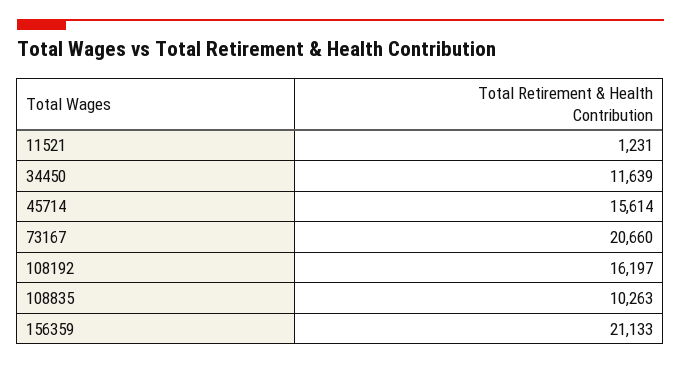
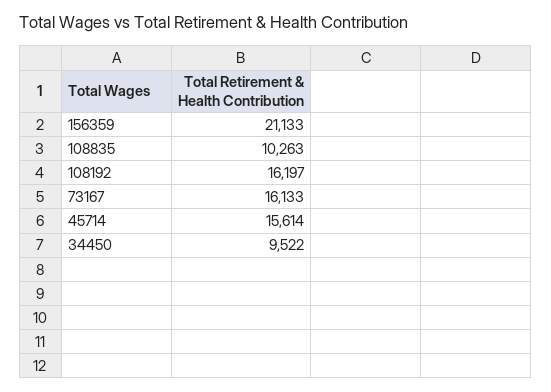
11521: 1231 -> none
34450: 11639 -> 9522
73167: 20660 -> 16133

